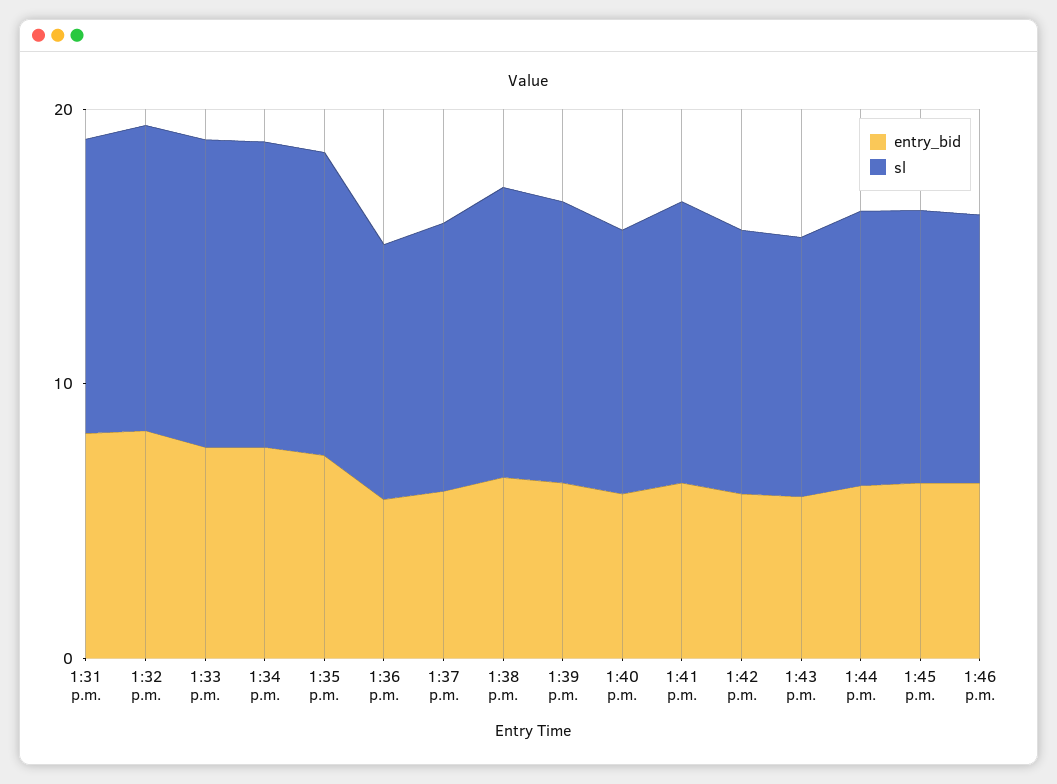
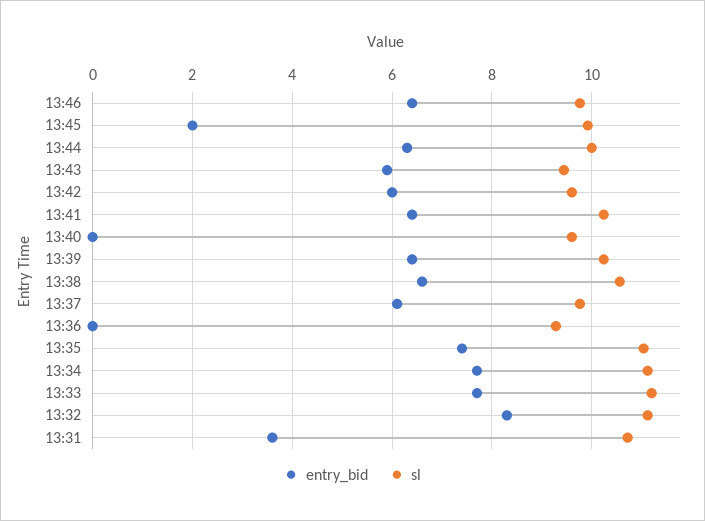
entry_bid, 1:31 p.m.: 8 -> 3.6
entry_bid, 1:36 p.m.: 6 -> 0
entry_bid, 1:40 p.m.: 6 -> 0
entry_bid, 1:45 p.m.: 6 -> 2

